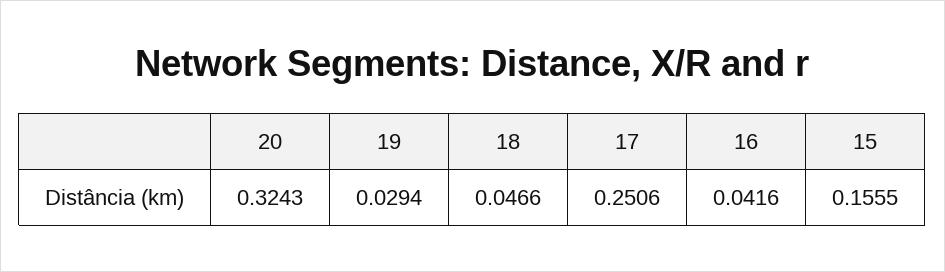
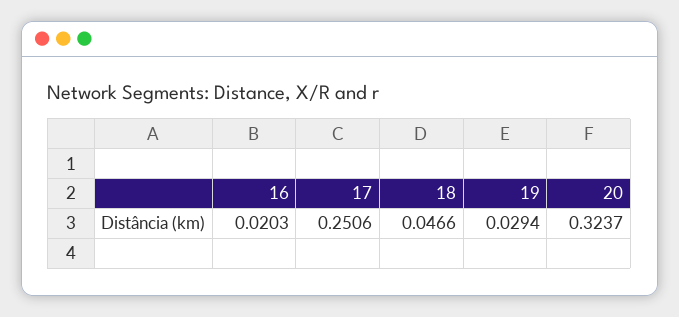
20: 0.3243 -> 0.3237
16: 0.0416 -> 0.0203
15: 0.1555 -> none

